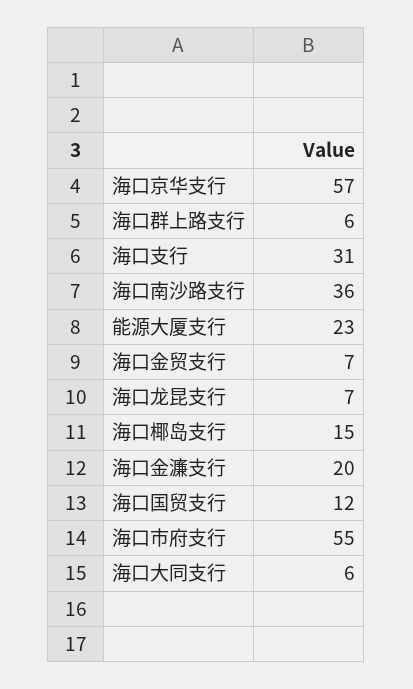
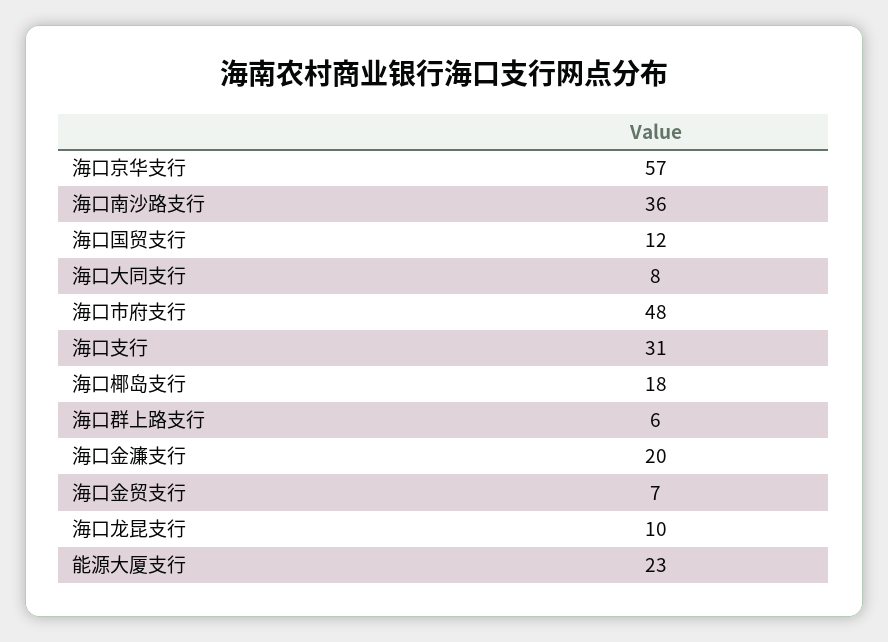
海口龙昆支行: 7 -> 10
海口椰岛支行: 15 -> 18
海口市府支行: 55 -> 48
海口大同支行: 6 -> 8

